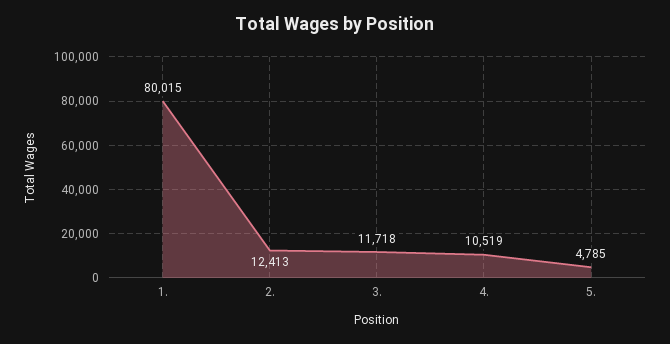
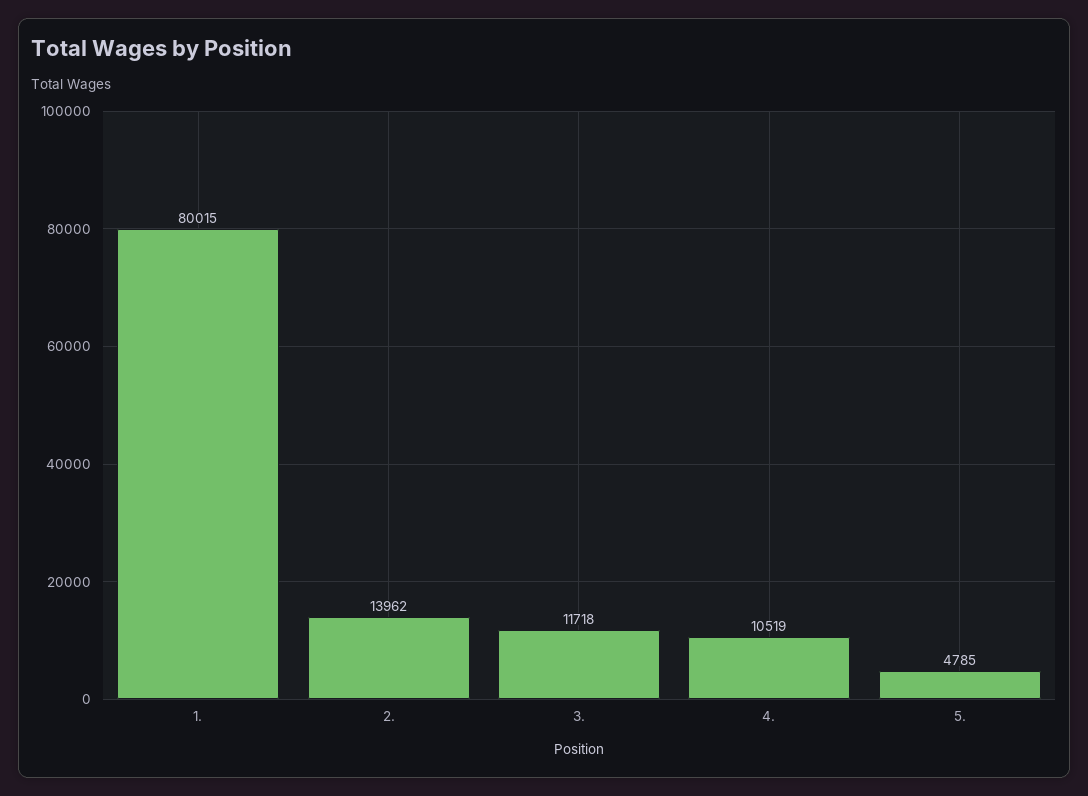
2.: 12413 -> 13962

